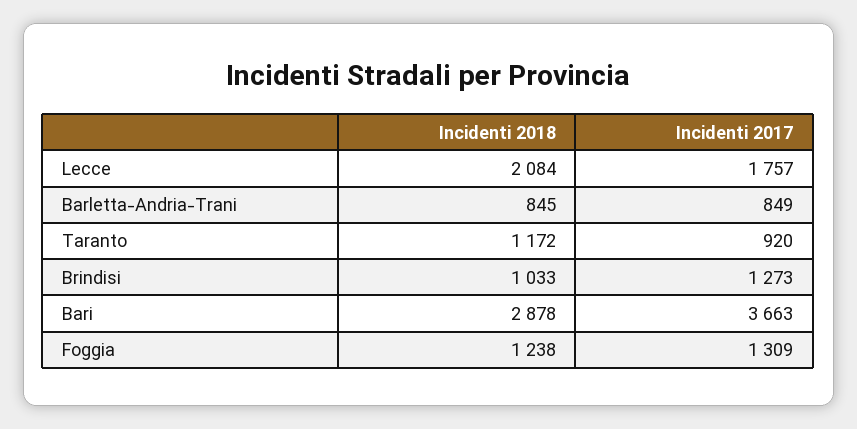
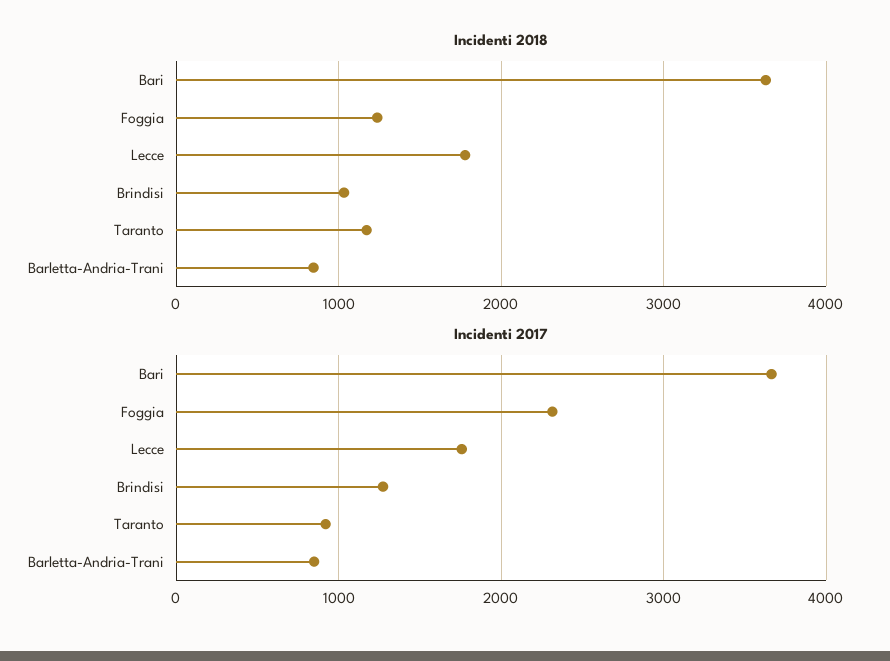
Incidenti 2018, Lecce: 2084 -> 1800
Incidenti 2018, Bari: 2878 -> 3600
Incidenti 2017, Foggia: 1309 -> 2300

